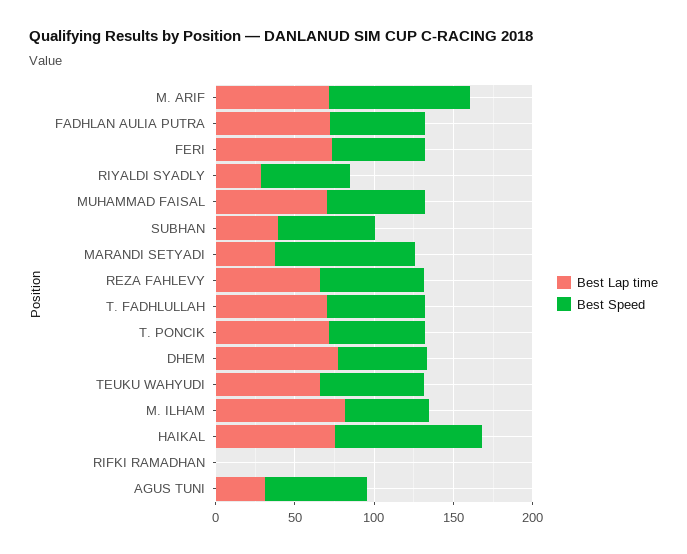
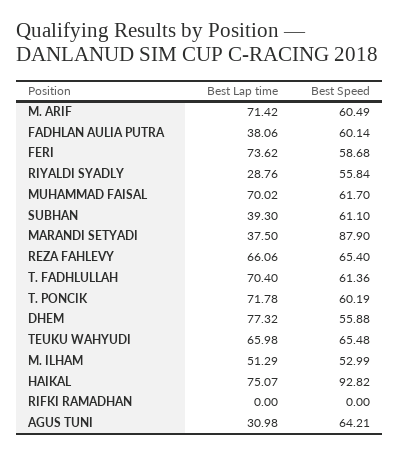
Best Speed, M. ARIF: 90 -> 60.49
Best Lap time, FADHLAN AULIA PUTRA: 70 -> 38.06
Best Lap time, M. ILHAM: 80 -> 51.29

